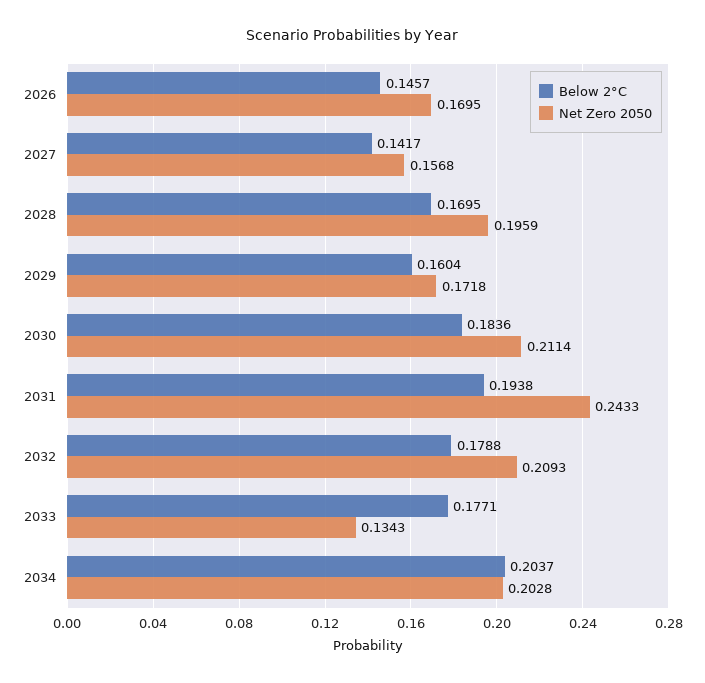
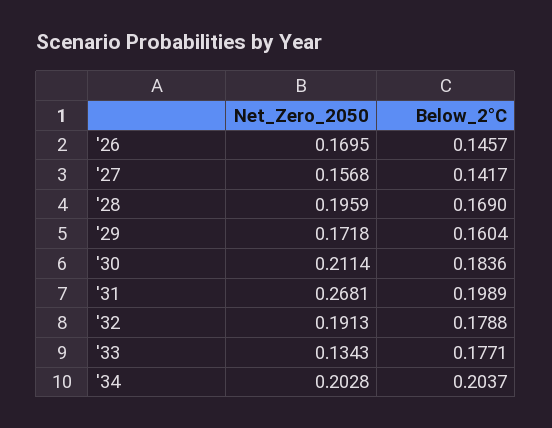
Below 2°C, 2028: 0.1695 -> 0.169
Below 2°C, 2031: 0.1938 -> 0.1989
Net Zero 2050, 2031: 0.2433 -> 0.2681
Net Zero 2050, 2032: 0.2093 -> 0.1913

